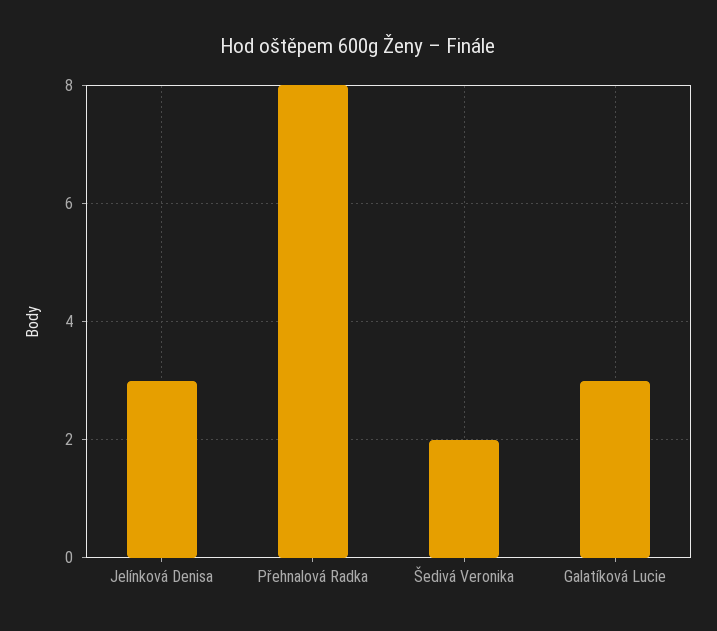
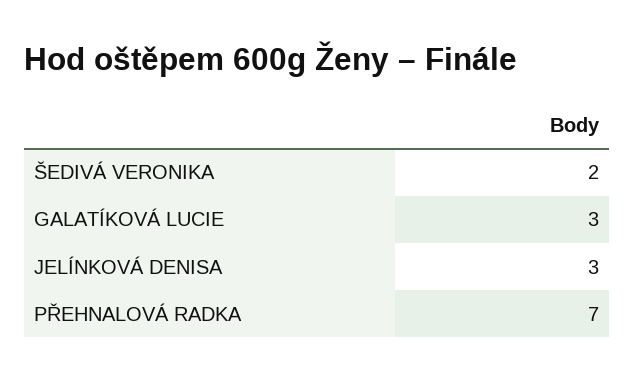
Přehnalová Radka: 8 -> 7

